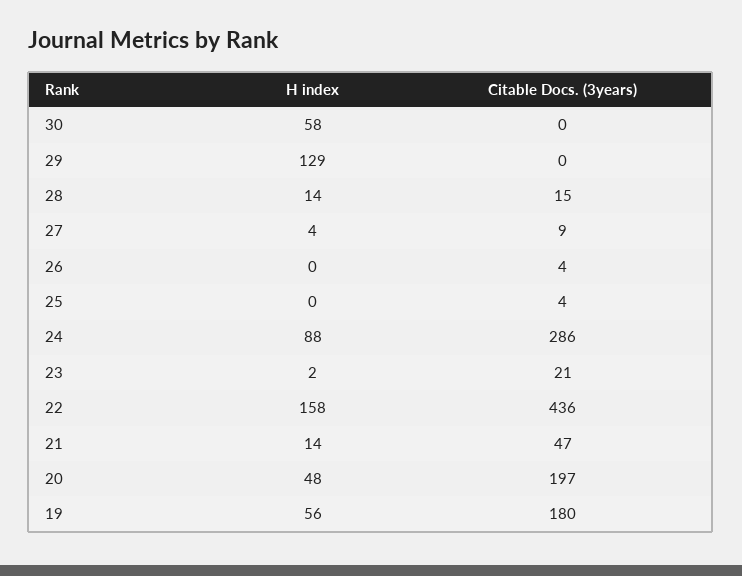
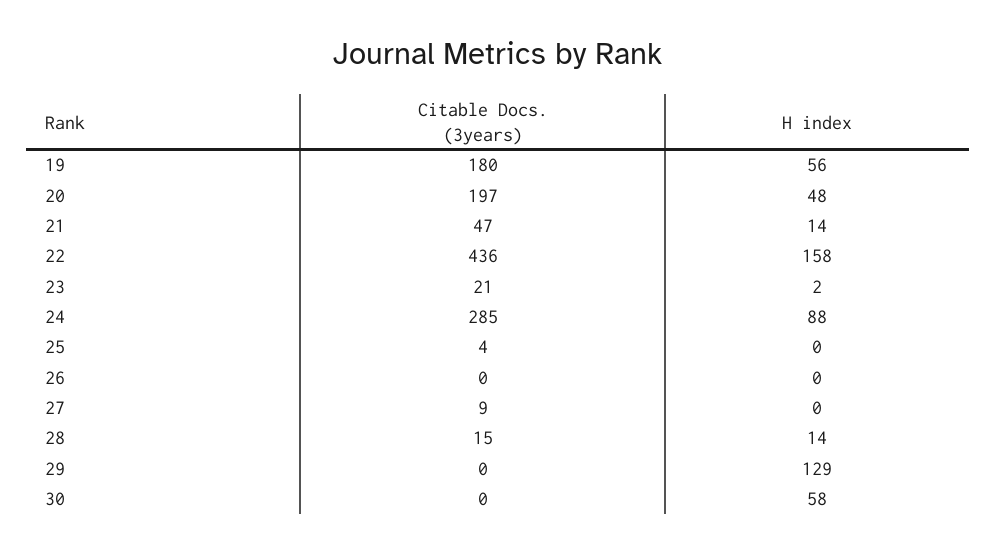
H index, 27: 4 -> 0
Citable Docs. (3years), 26: 4 -> 0
Citable Docs. (3years), 24: 286 -> 285

